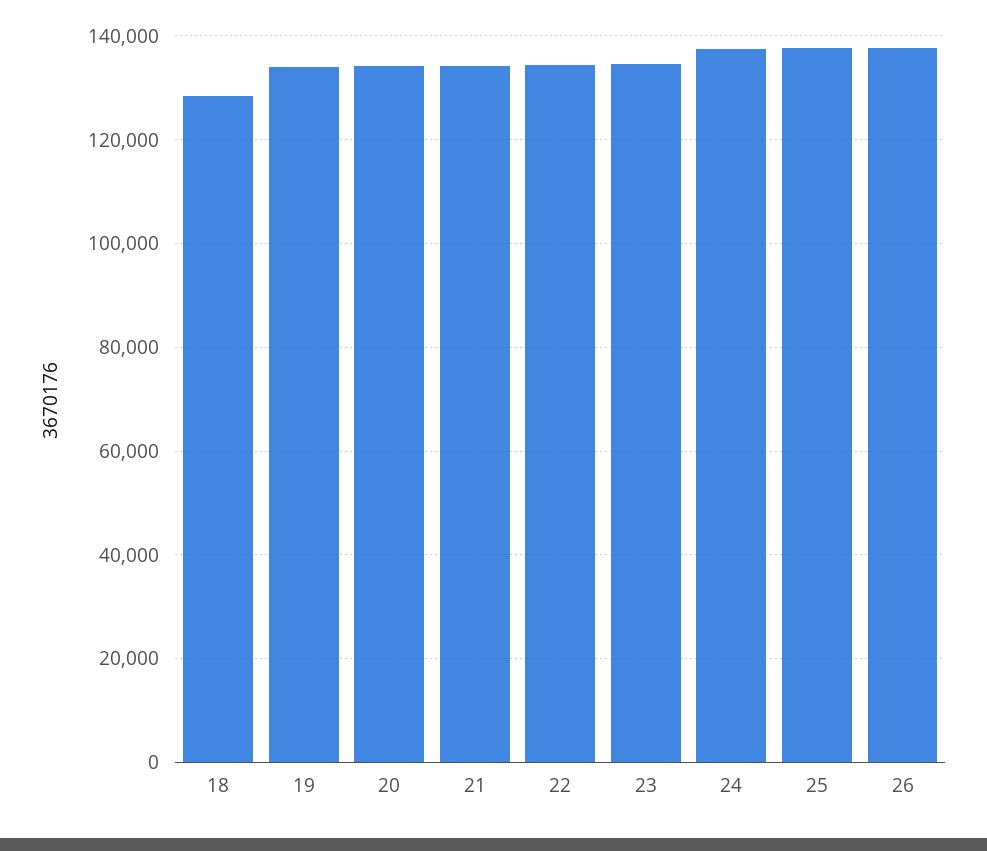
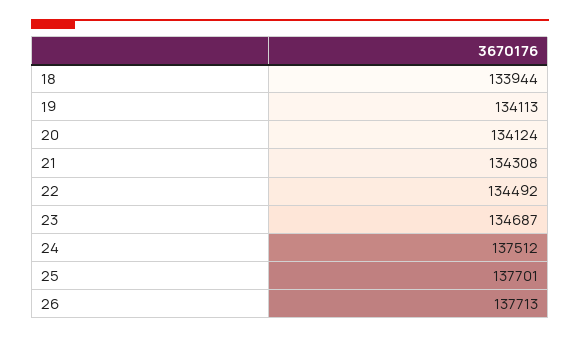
18: 128000 -> 133944

